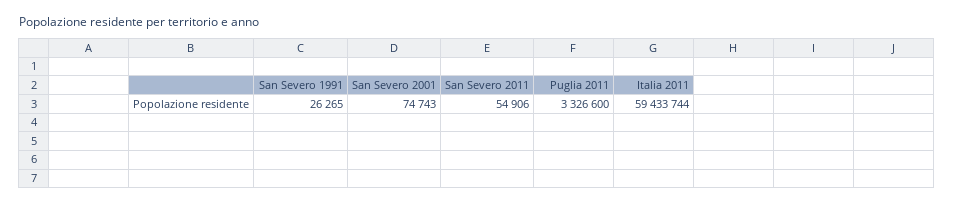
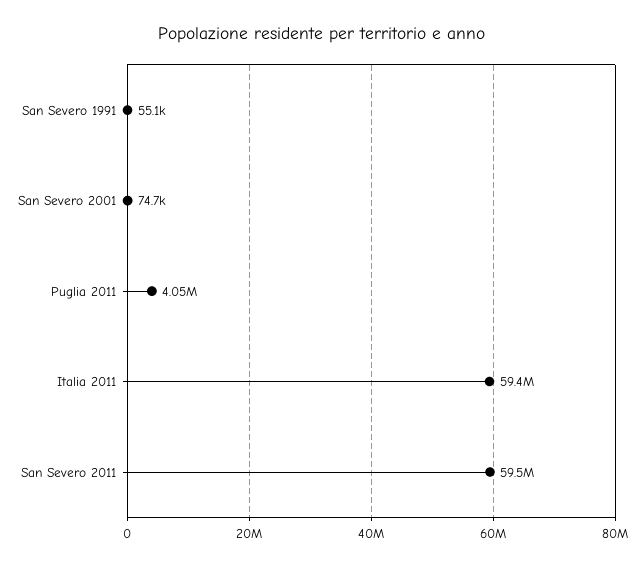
San Severo 1991: 26265 -> 55100
San Severo 2011: 54906 -> 59500000
Puglia 2011: 3326600 -> 4050000

